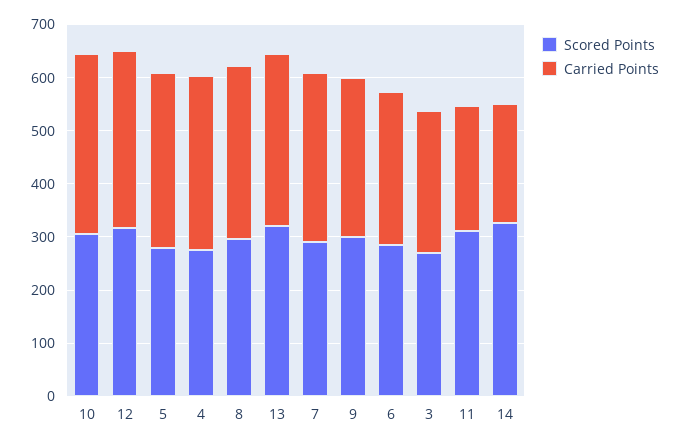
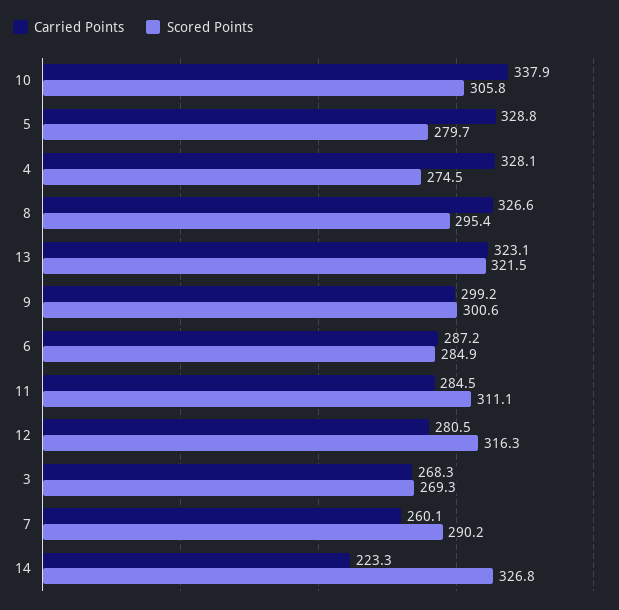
Carried Points, 12: 340 -> 280.5
Carried Points, 7: 320 -> 260.1
Carried Points, 11: 240 -> 284.5

